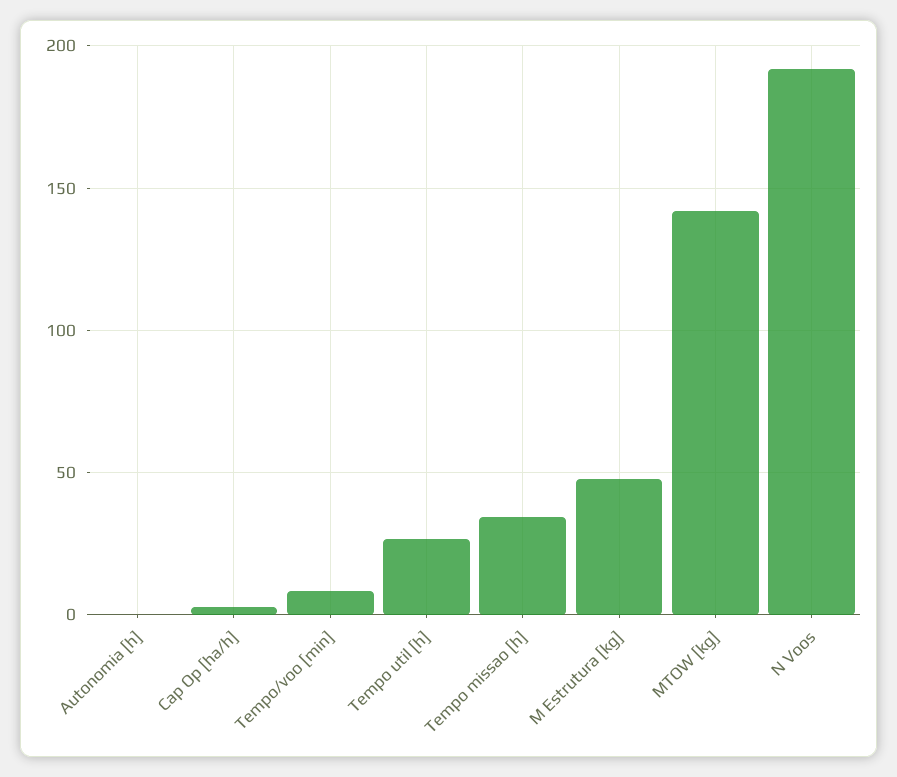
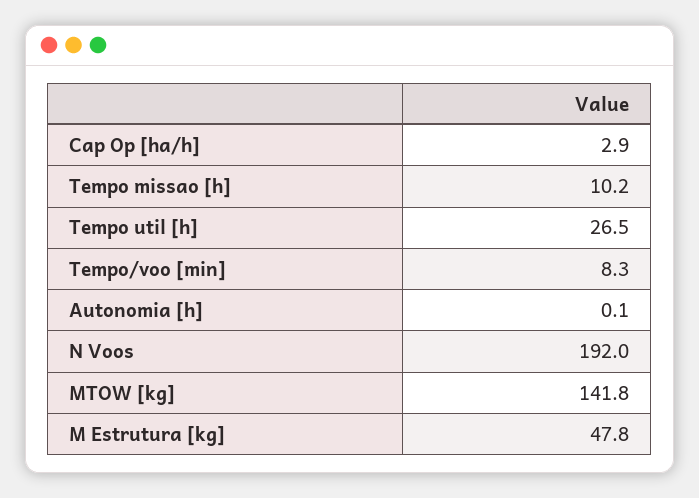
Tempo missao [h]: 35 -> 10.2

